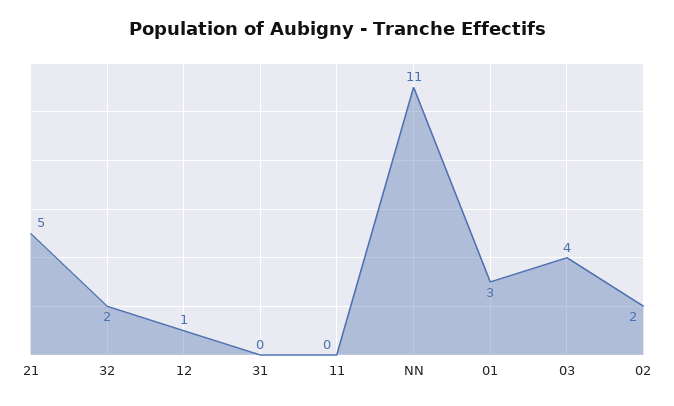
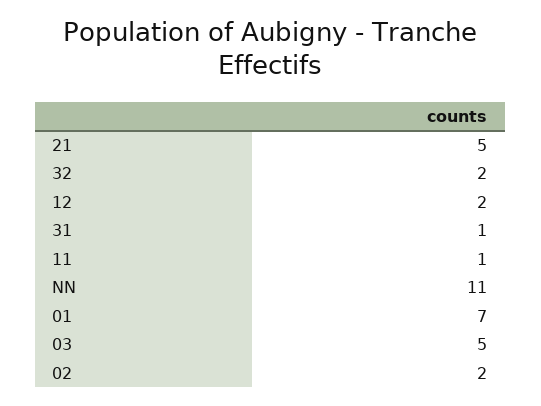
12: 1 -> 2
31: 0 -> 1
11: 0 -> 1
01: 3 -> 7
03: 4 -> 5

